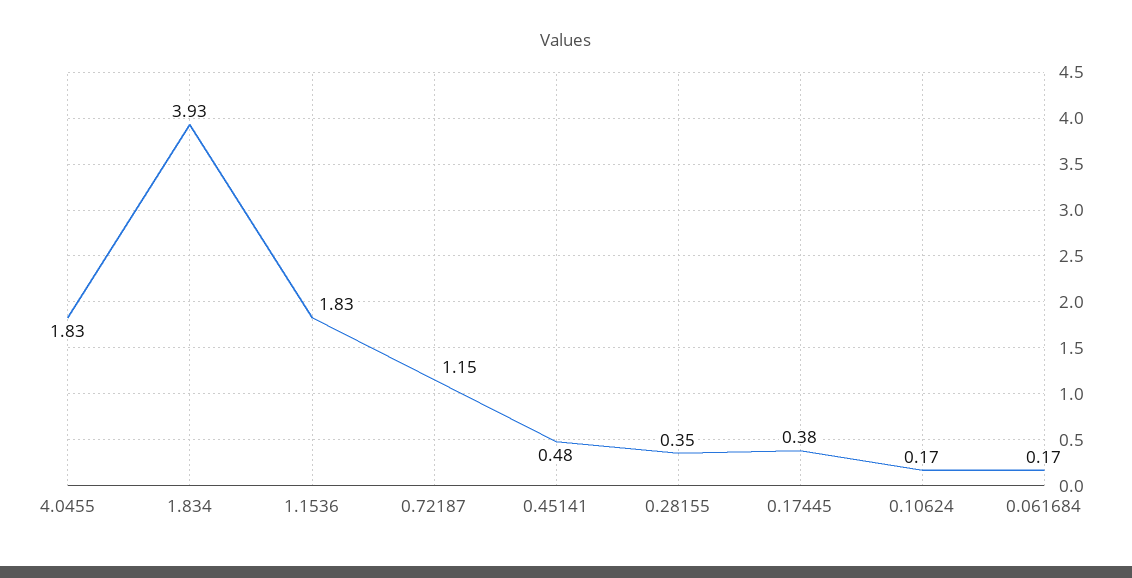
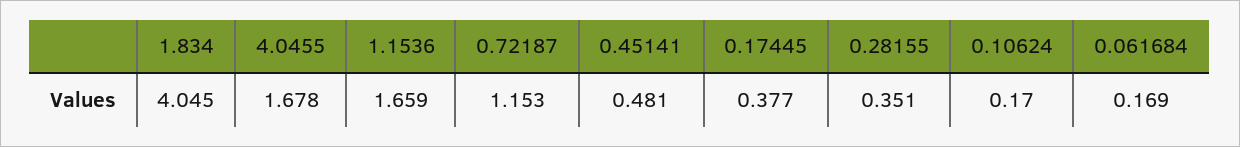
4.0455: 1.83 -> 1.678
1.834: 3.93 -> 4.045
1.1536: 1.83 -> 1.659

